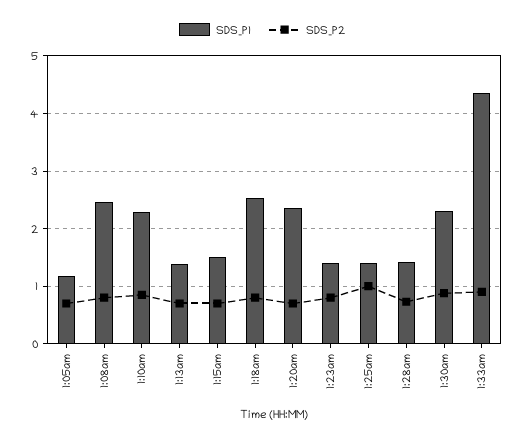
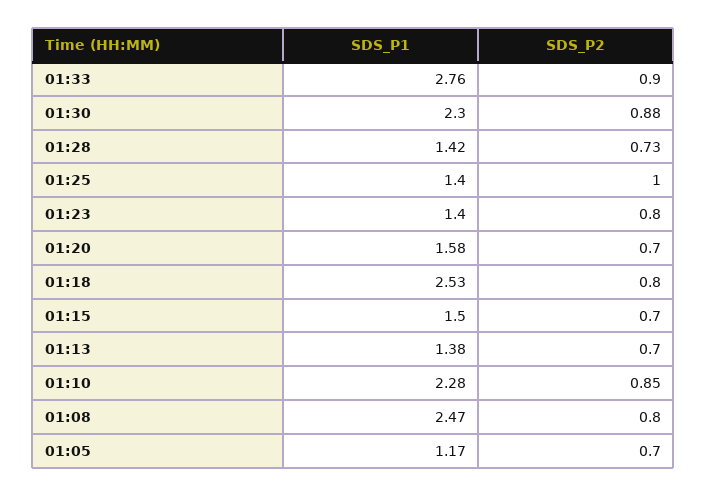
SDS_P1, 1:20am: 2.4 -> 1.58
SDS_P1, 1:33am: 4.4 -> 2.76

